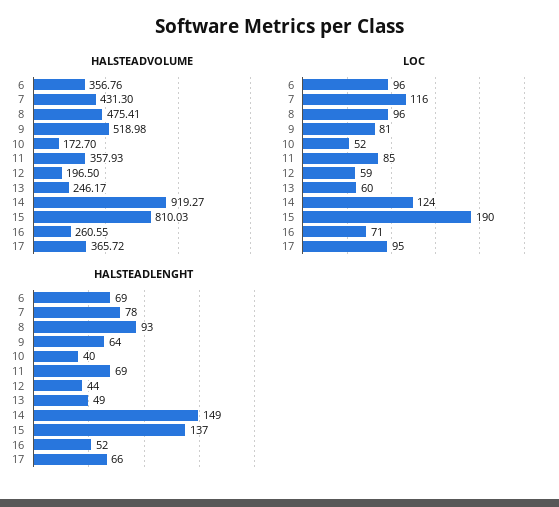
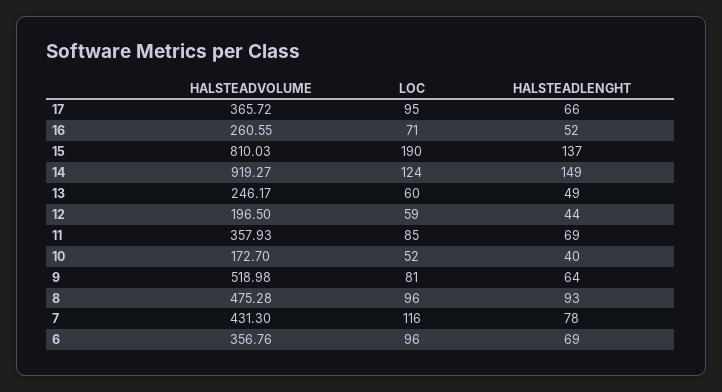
HALSTEADVOLUME, 8: 475.41 -> 475.28

